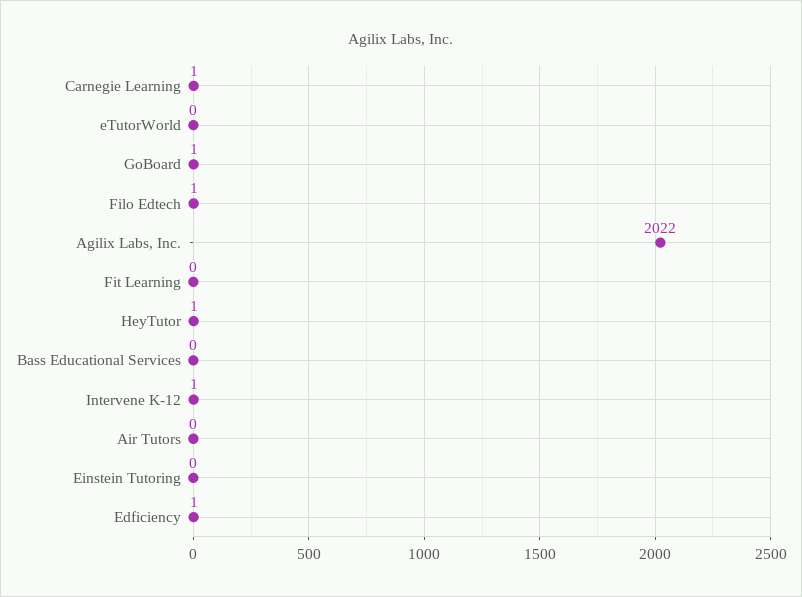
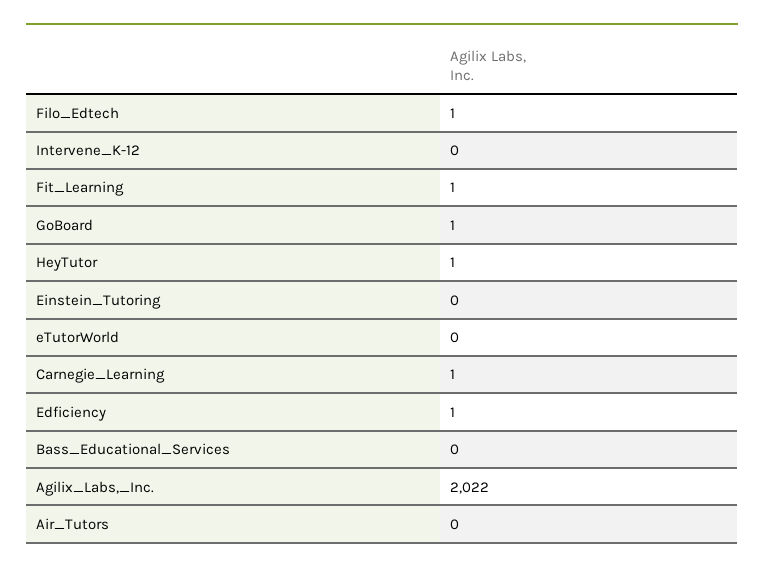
Fit Learning: 0 -> 1
Intervene K-12: 1 -> 0

